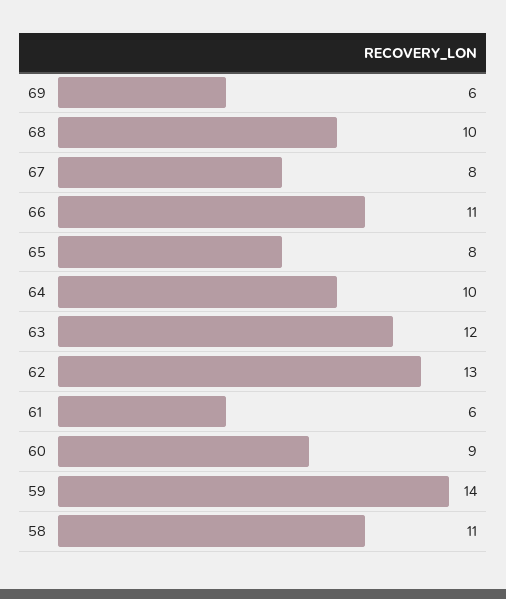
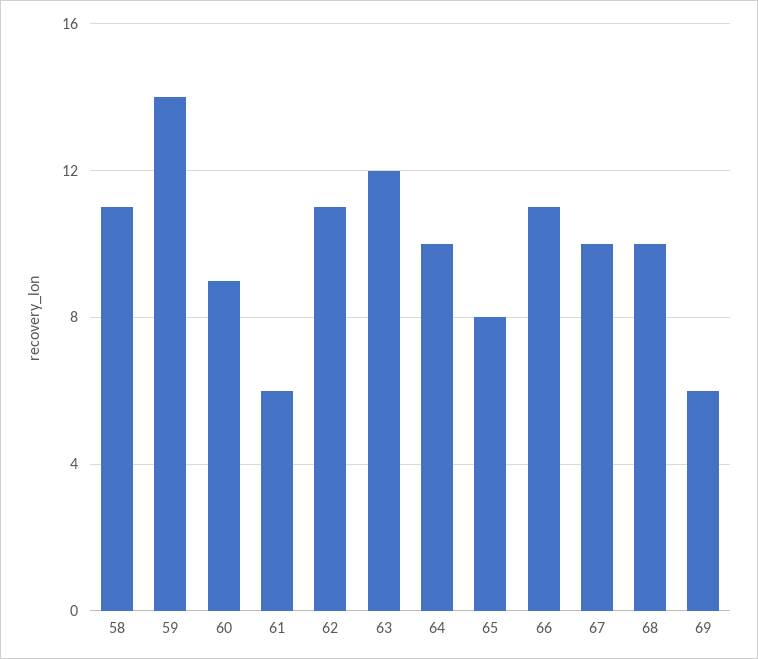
67: 8 -> 10
62: 13 -> 11

